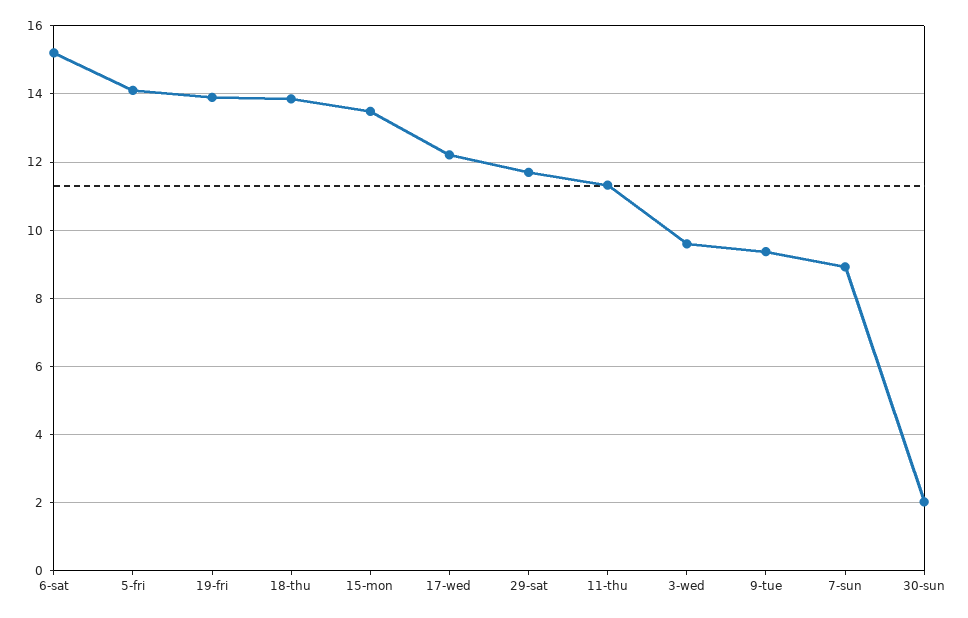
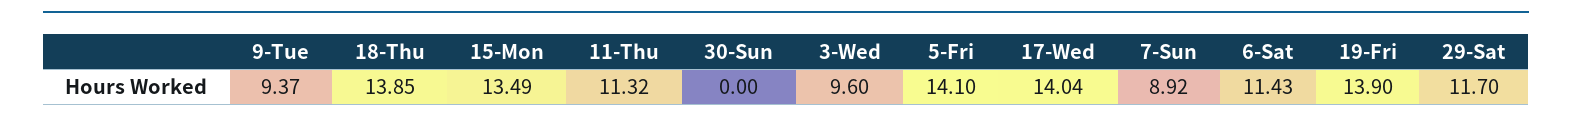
6-sat: 15.2 -> 11.43
17-wed: 12.2 -> 14.04
30-sun: 2 -> 0

